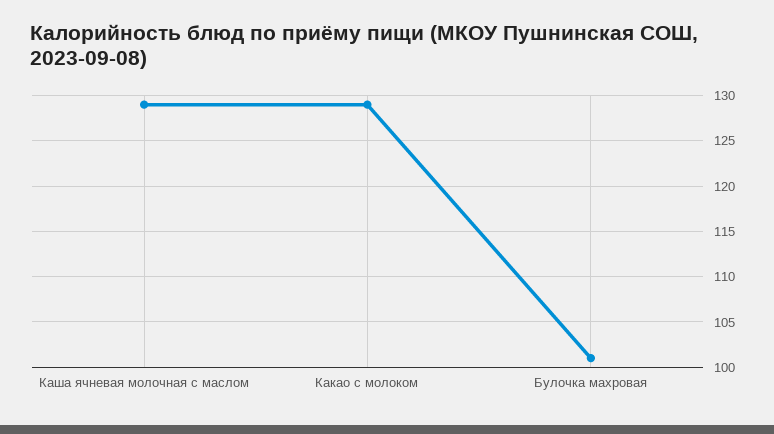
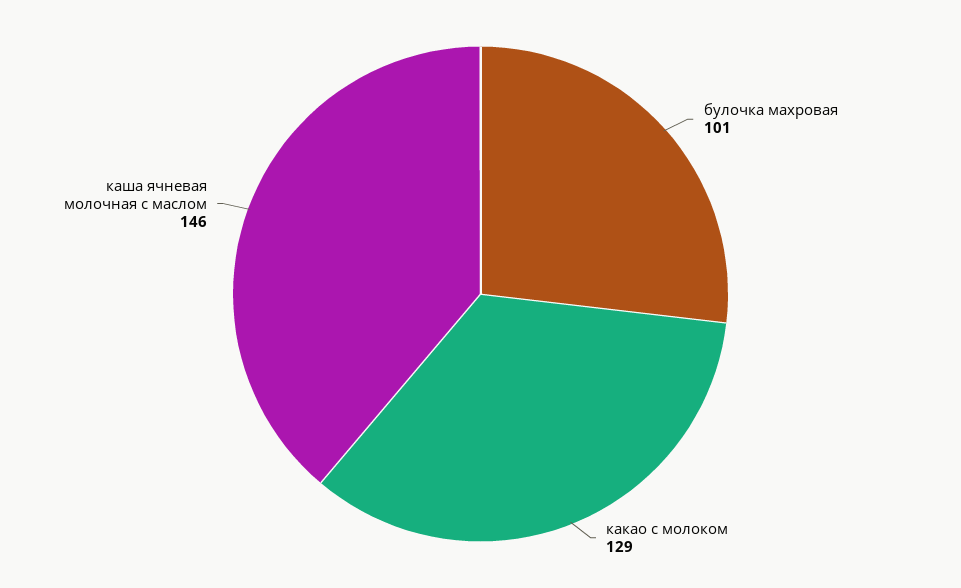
Каша ячневая молочная с маслом: 129 -> 146

